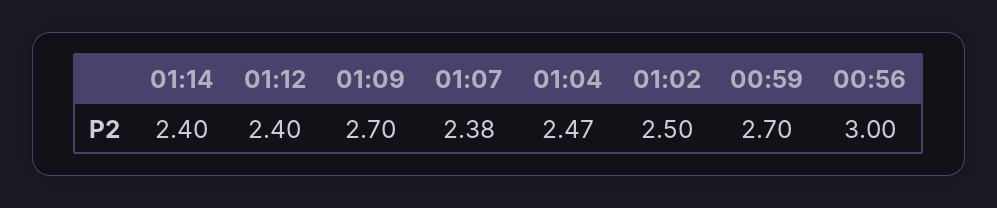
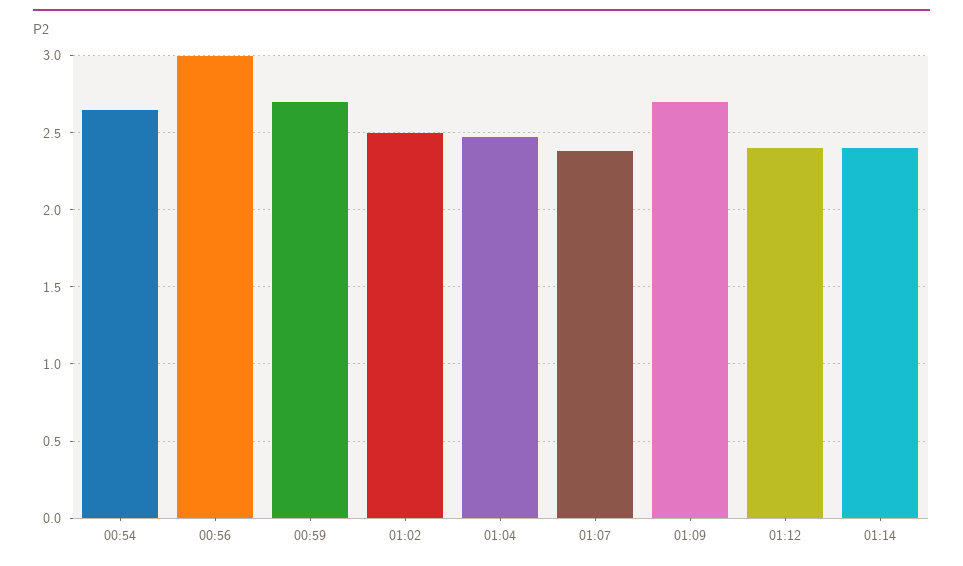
00:54: none -> 2.65

